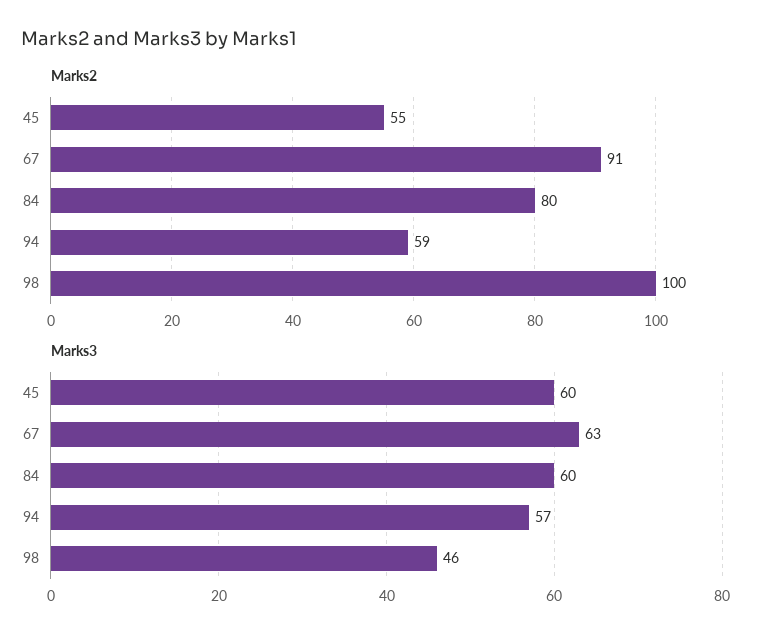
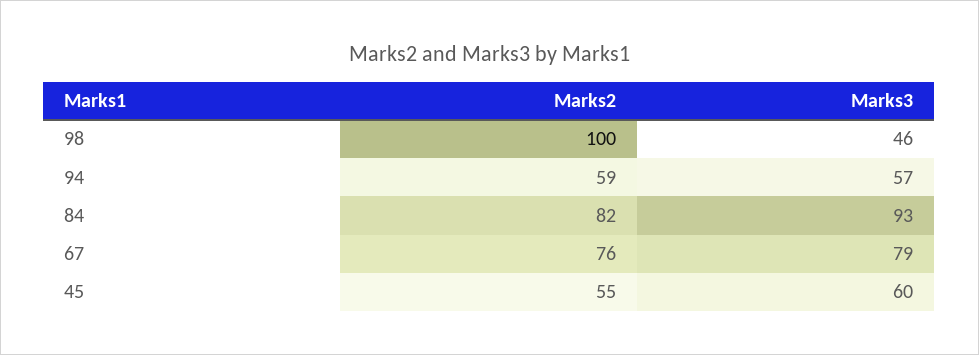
Marks2, 67: 91 -> 76
Marks2, 84: 80 -> 82
Marks3, 67: 63 -> 79
Marks3, 84: 60 -> 93

